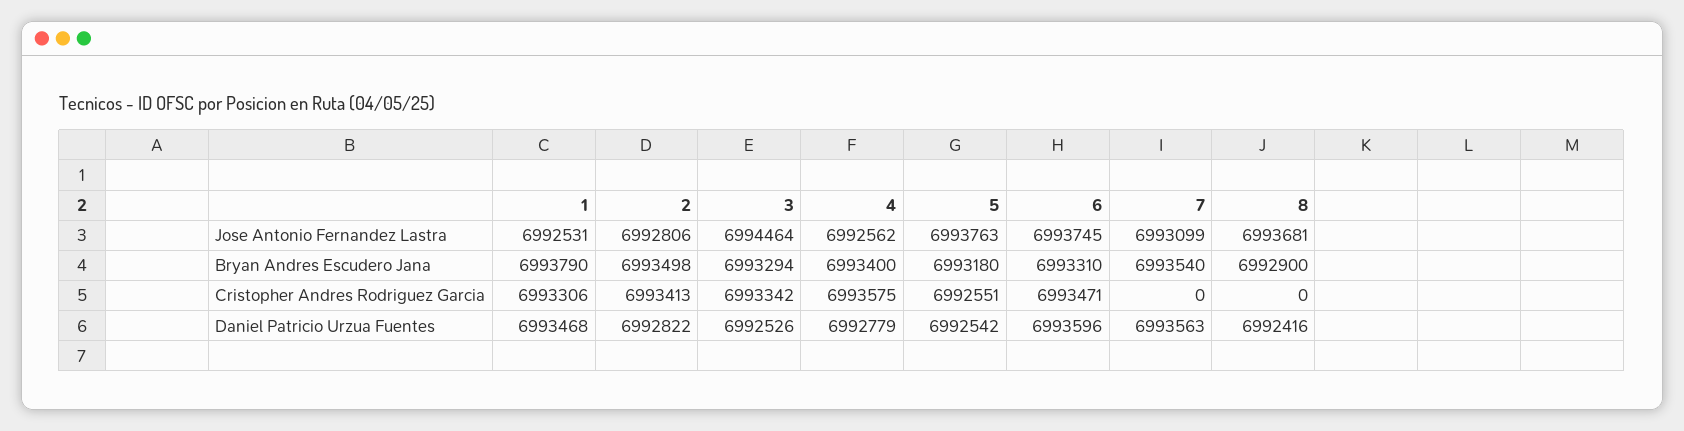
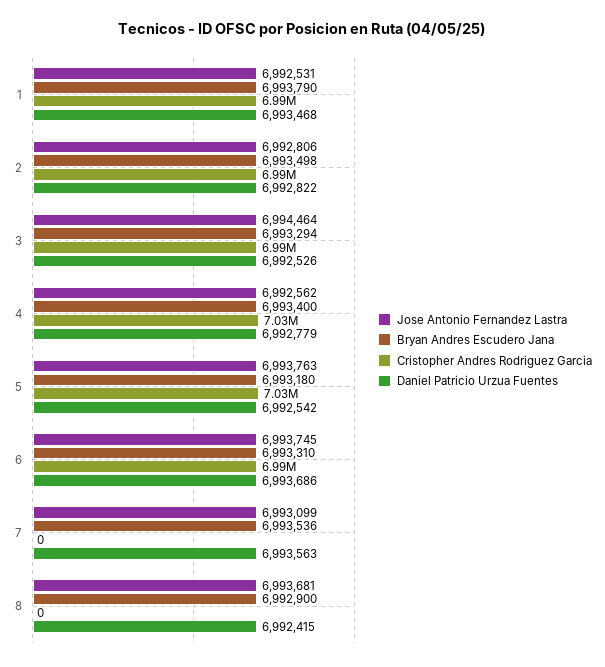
Bryan Andres Escudero Jana, 7: 6993540 -> 6993536
Cristopher Andres Rodriguez Garcia, 4: 6993575 -> 7030000
Cristopher Andres Rodriguez Garcia, 5: 6992551 -> 7030000
Daniel Patricio Urzua Fuentes, 6: 6993596 -> 6993686
Daniel Patricio Urzua Fuentes, 8: 6992416 -> 6992415

